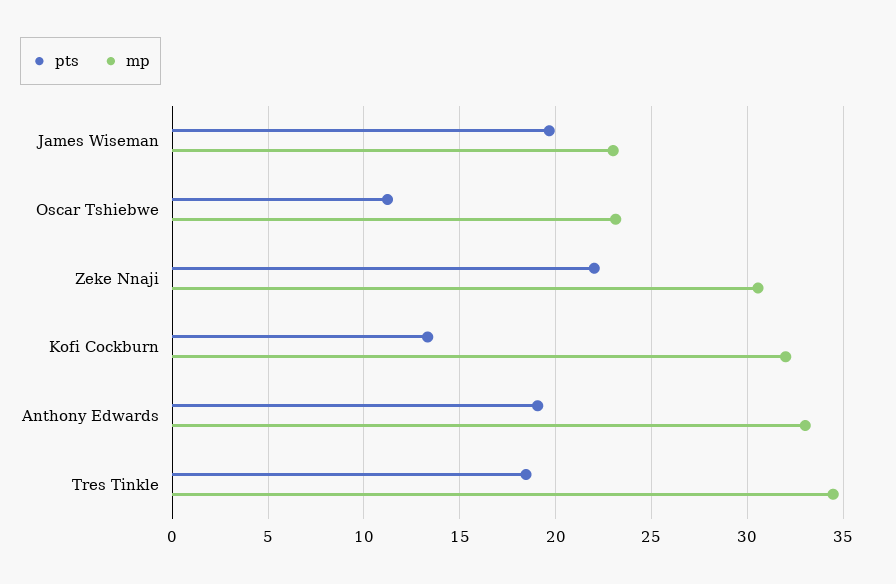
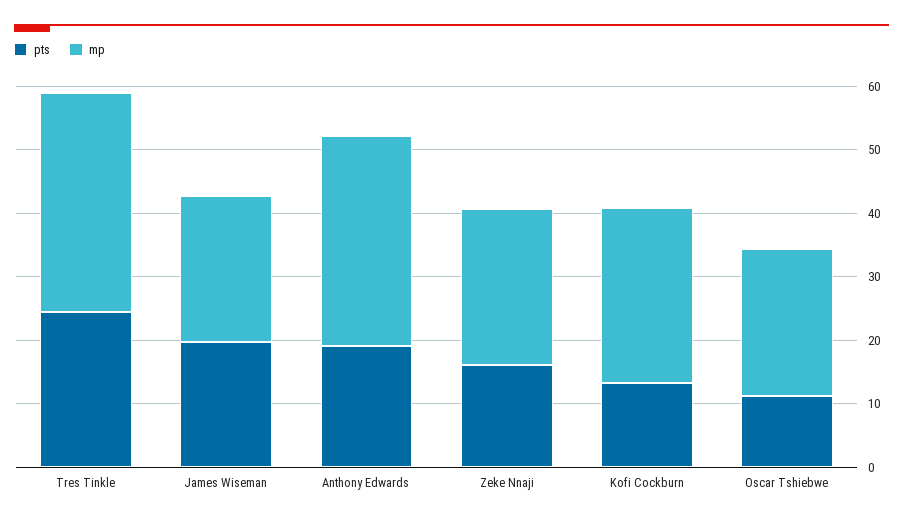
pts, Zeke Nnaji: 22 -> 16
mp, Zeke Nnaji: 30.5 -> 24
mp, Kofi Cockburn: 32 -> 28
pts, Tres Tinkle: 18.5 -> 24

